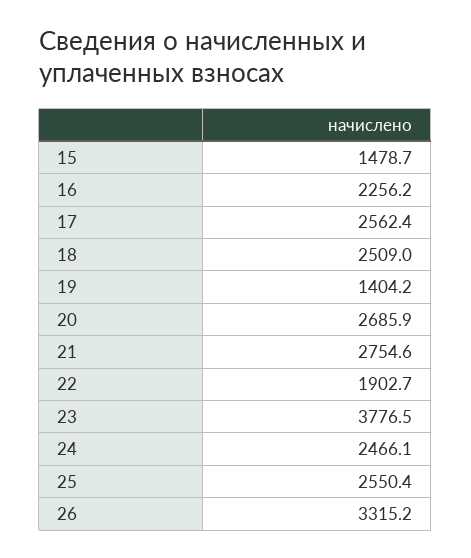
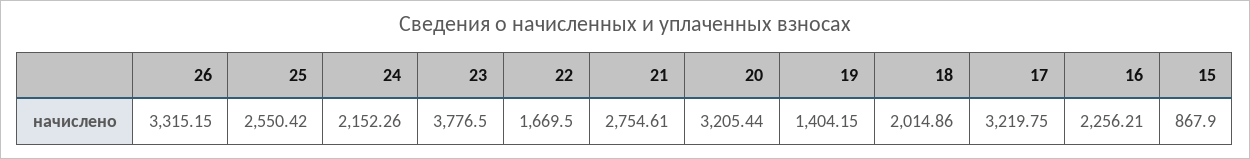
15: 1478.7 -> 867.9
17: 2562.4 -> 3219.75
18: 2509 -> 2014.86
20: 2685.9 -> 3205.44
22: 1902.7 -> 1669.5
24: 2466.1 -> 2152.26

